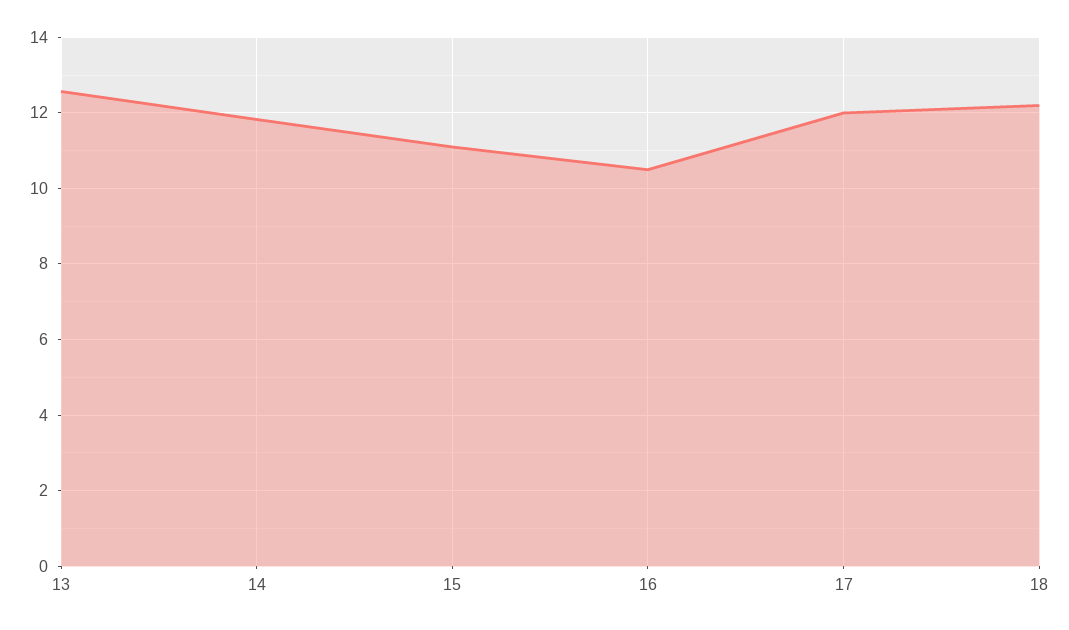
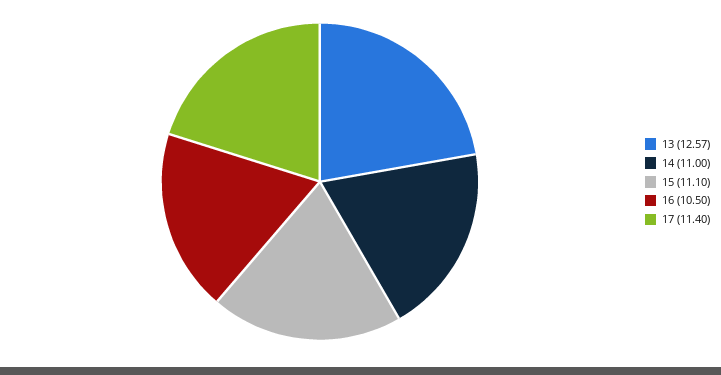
14: 11.8 -> 11
17: 12 -> 11.4
18: 12.2 -> none

